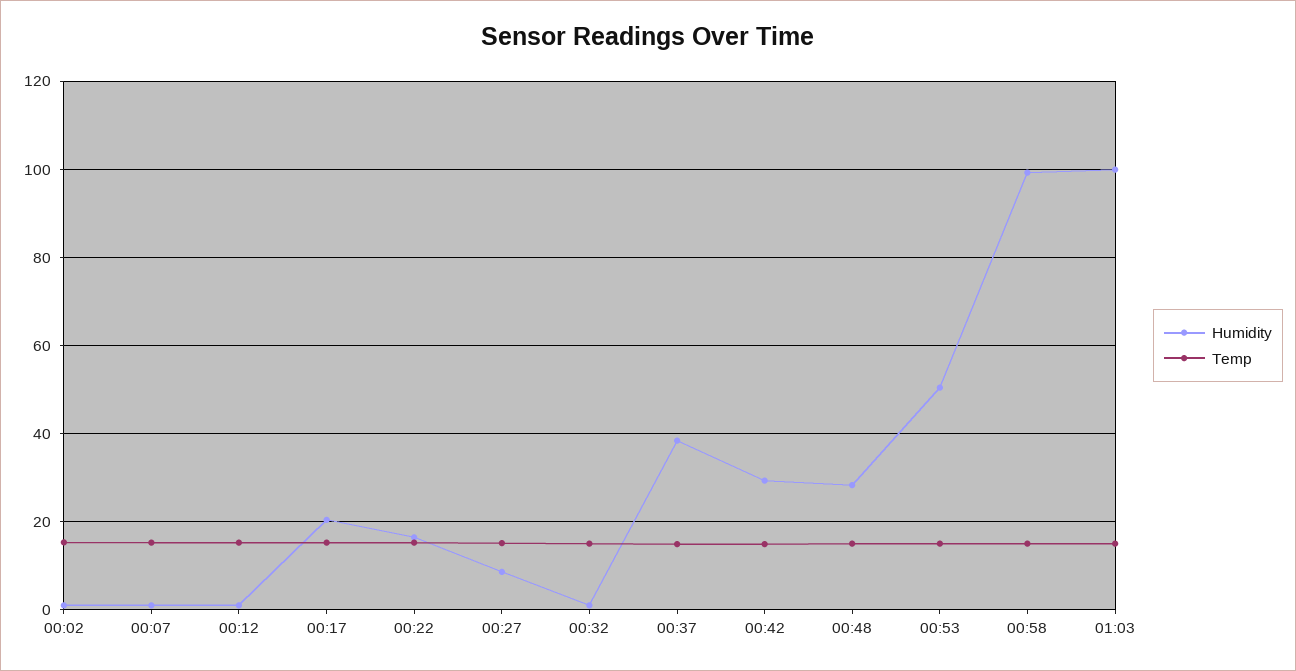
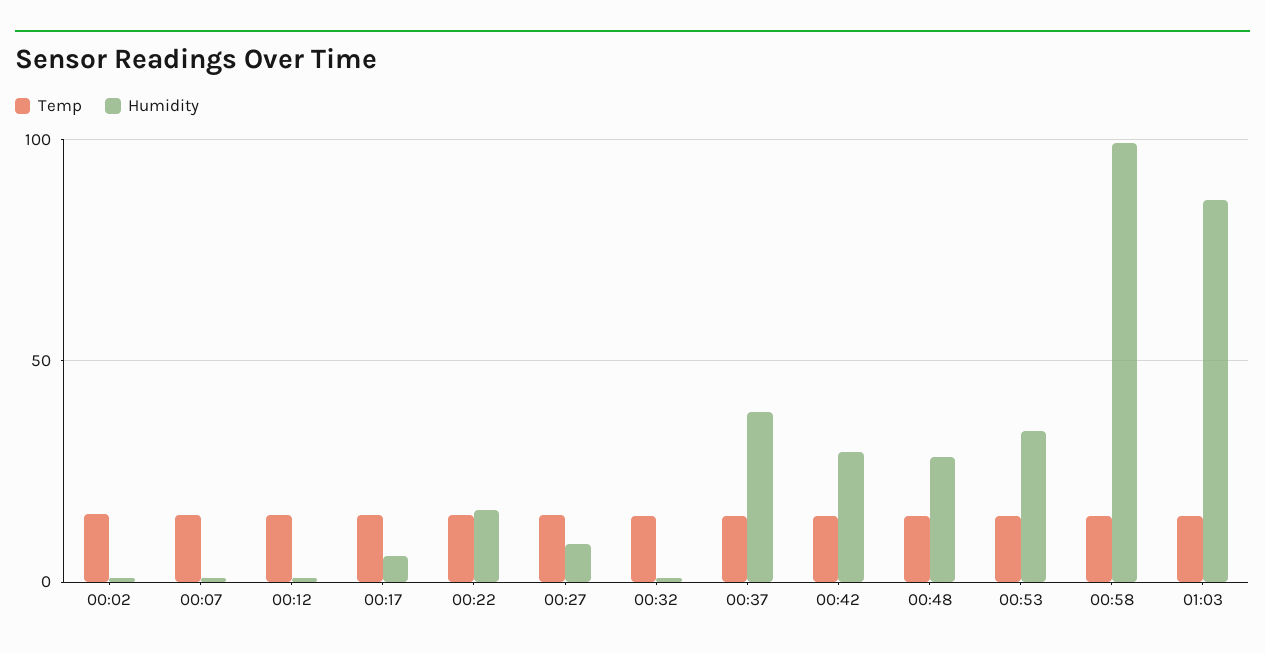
Humidity, 00:17: 20 -> 5
Humidity, 00:53: 50 -> 35
Humidity, 01:03: 100 -> 85

